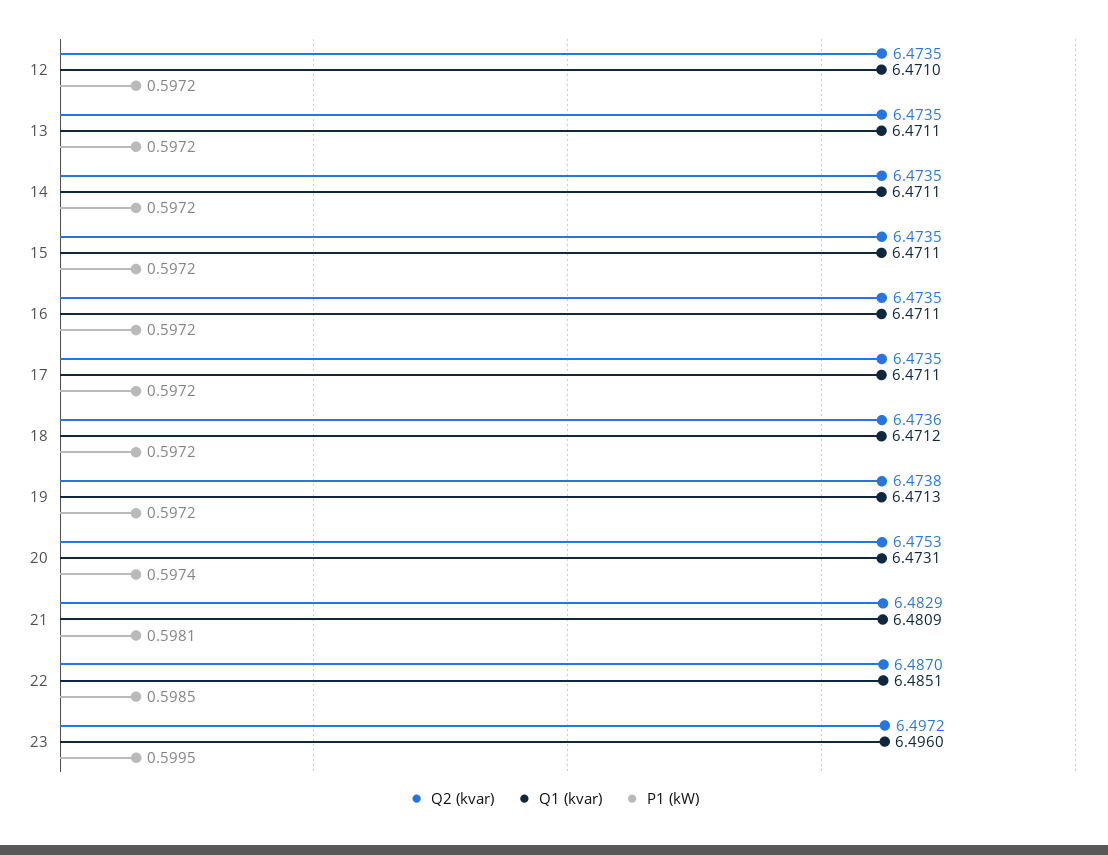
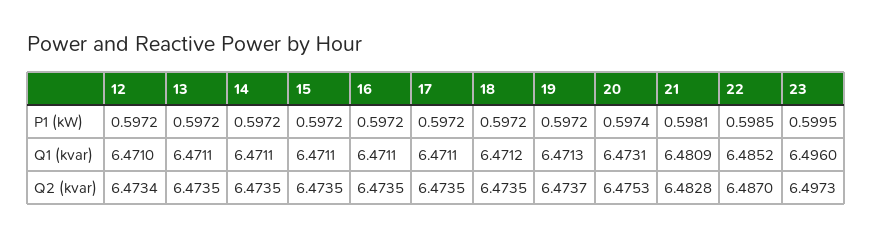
Q2 (kvar), 12: 6.4735 -> 6.4734
Q2 (kvar), 18: 6.4736 -> 6.4735
Q2 (kvar), 19: 6.4738 -> 6.4737
Q2 (kvar), 21: 6.4829 -> 6.4828
Q1 (kvar), 22: 6.4851 -> 6.4852
Q2 (kvar), 23: 6.4972 -> 6.4973

